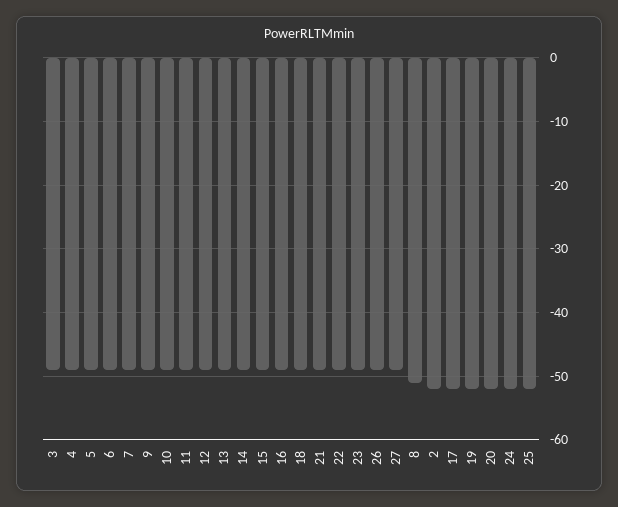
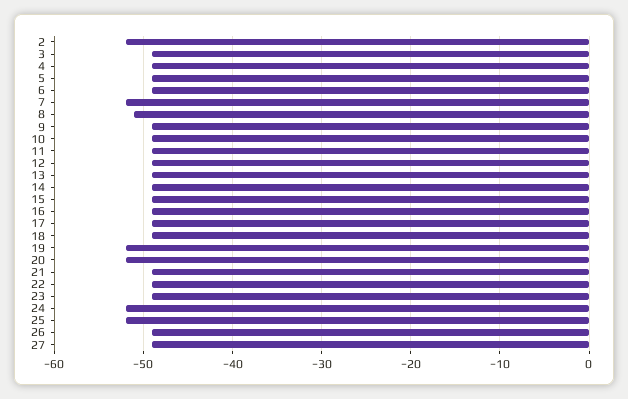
7: -49 -> -52
17: -52 -> -49

